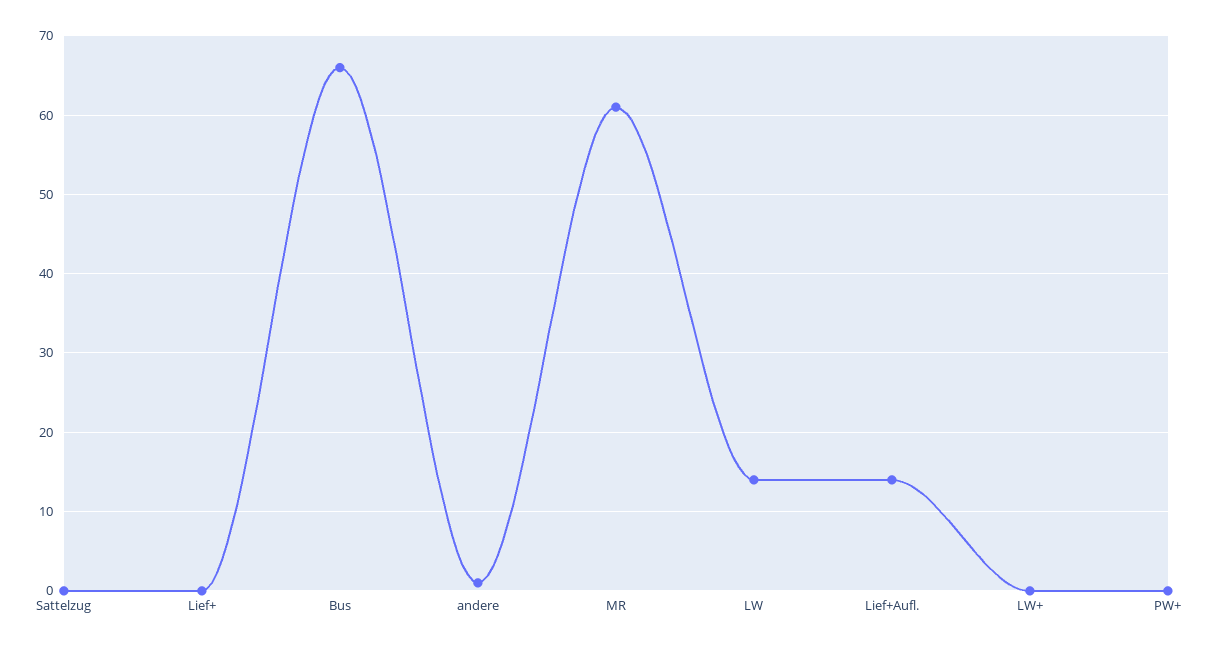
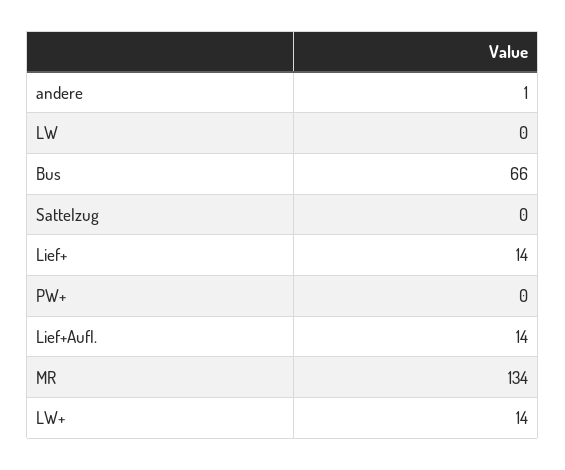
Lief+: 0 -> 14
MR: 61 -> 134
LW: 14 -> 0
LW+: 0 -> 14

